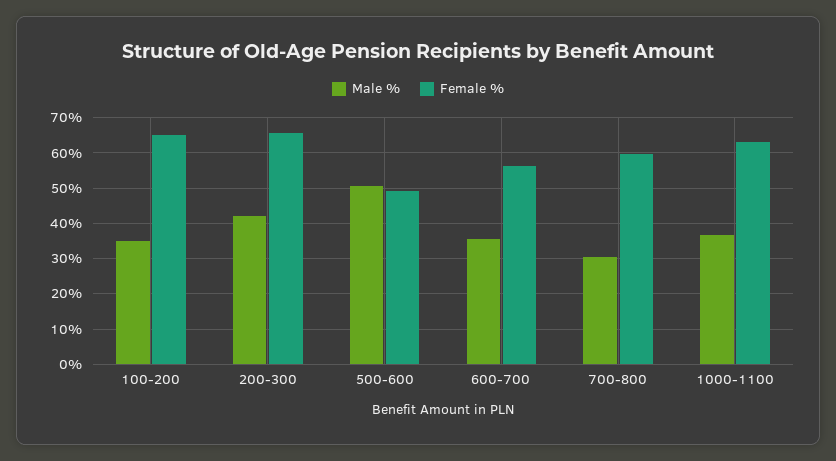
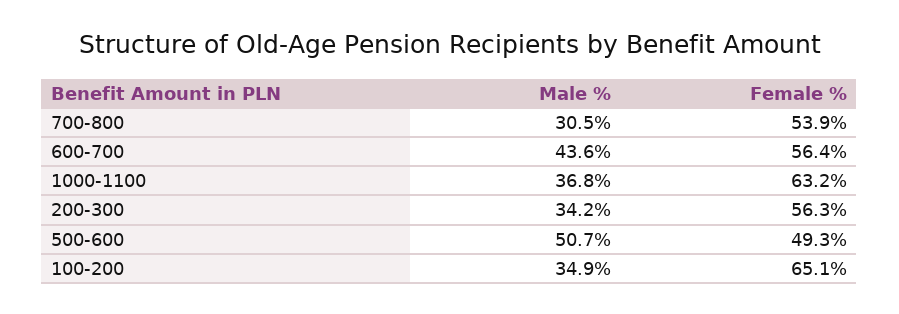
Male %, 200-300: 42 -> 34.2
Female %, 200-300: 66 -> 56.3
Male %, 600-700: 36 -> 43.6
Female %, 700-800: 60 -> 53.9

